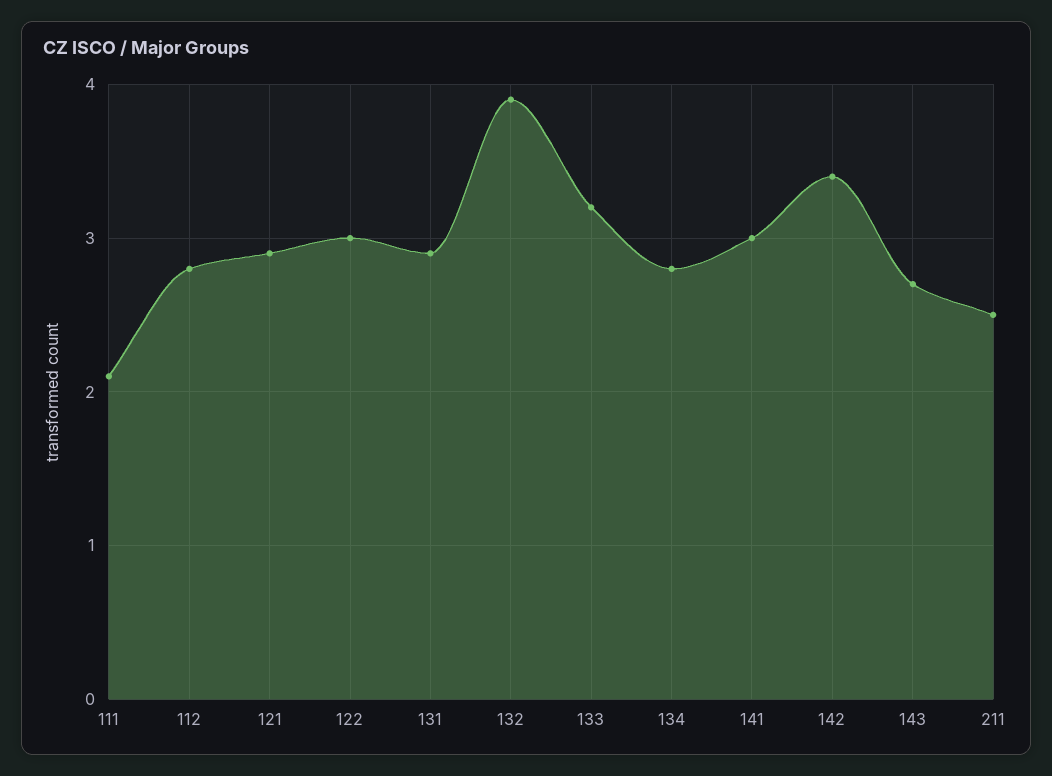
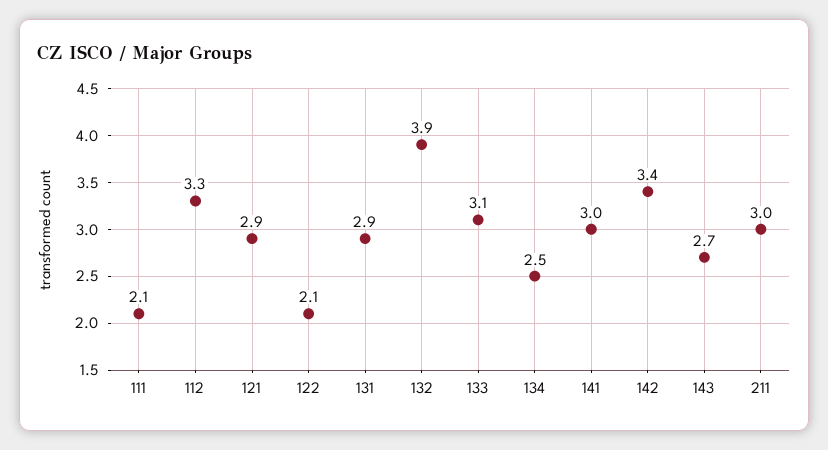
112: 2.8 -> 3.3
122: 3 -> 2.1
133: 3.2 -> 3.1
134: 2.8 -> 2.5
211: 2.5 -> 3

